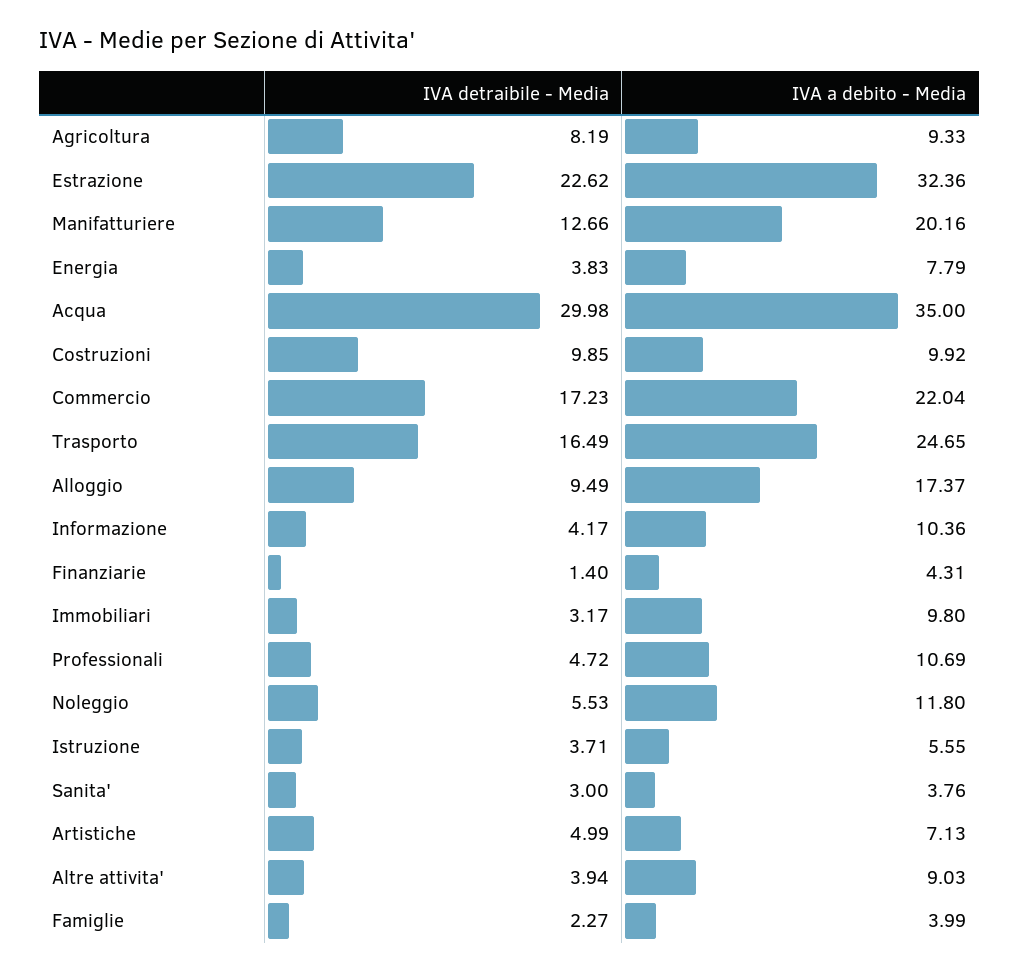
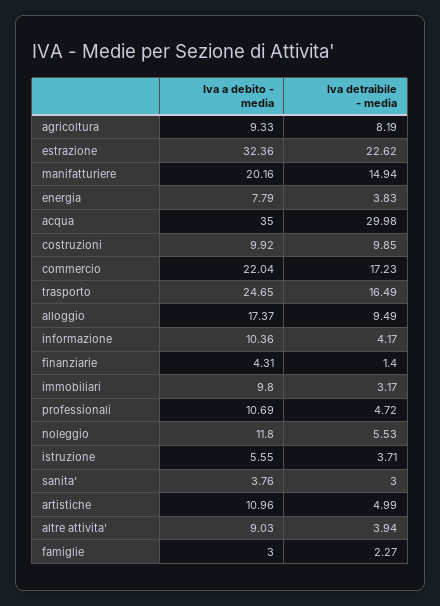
IVA detraibile - Media, Manifatturiere: 12.66 -> 14.94
IVA a debito - Media, Artistiche: 7.13 -> 10.96
IVA a debito - Media, Famiglie: 3.99 -> 3

